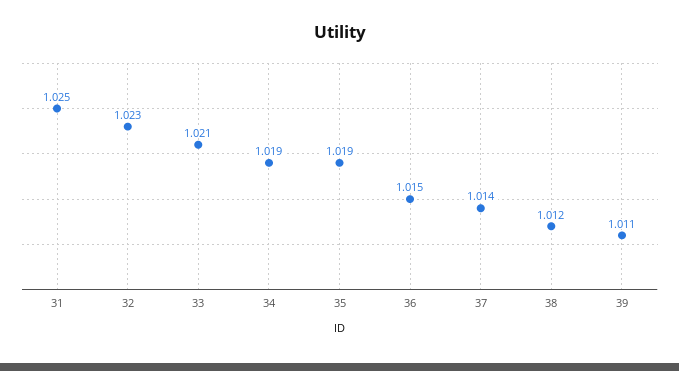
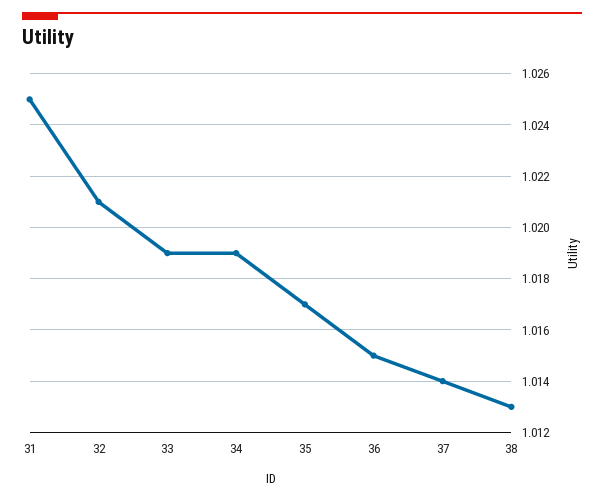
32: 1.023 -> 1.021
33: 1.021 -> 1.019
35: 1.019 -> 1.017
38: 1.012 -> 1.013
39: 1.011 -> none

